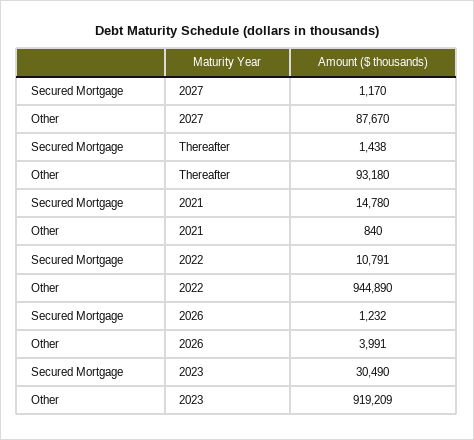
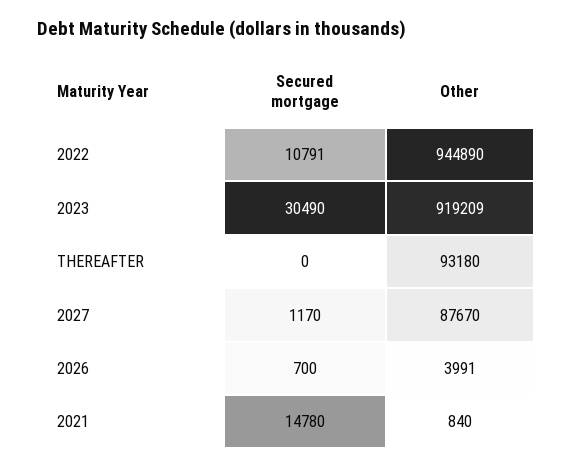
Secured Mortgage, Thereafter: 1438 -> 0
Secured Mortgage, 2026: 1232 -> 700

